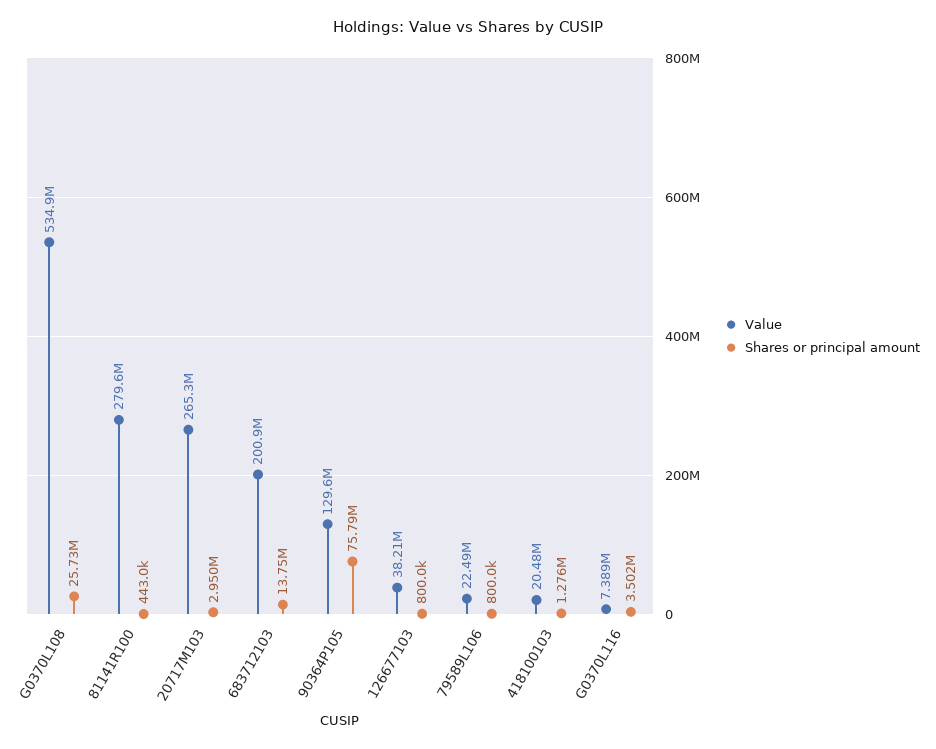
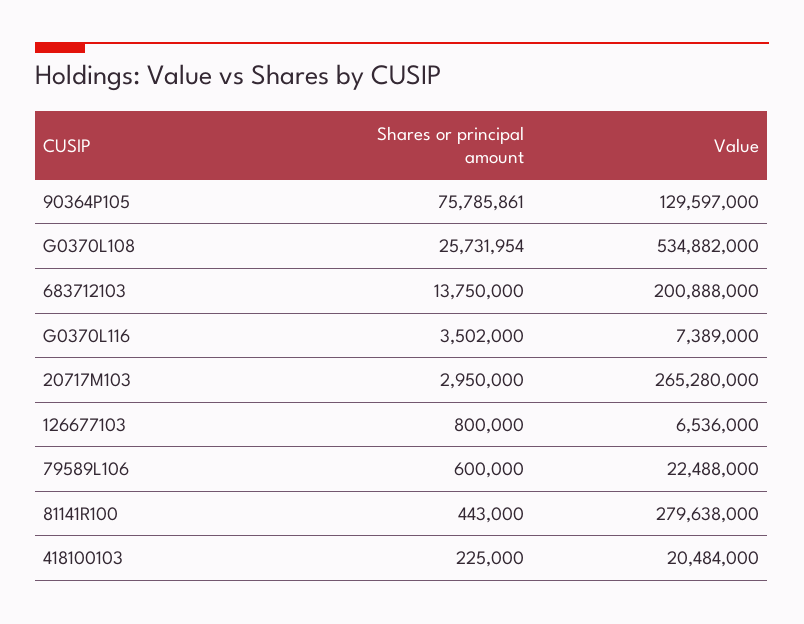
Value, 126677103: 38210000 -> 6536000
Shares or principal amount, 79589L106: 800000 -> 600000
Shares or principal amount, 418100103: 1276000 -> 225000

